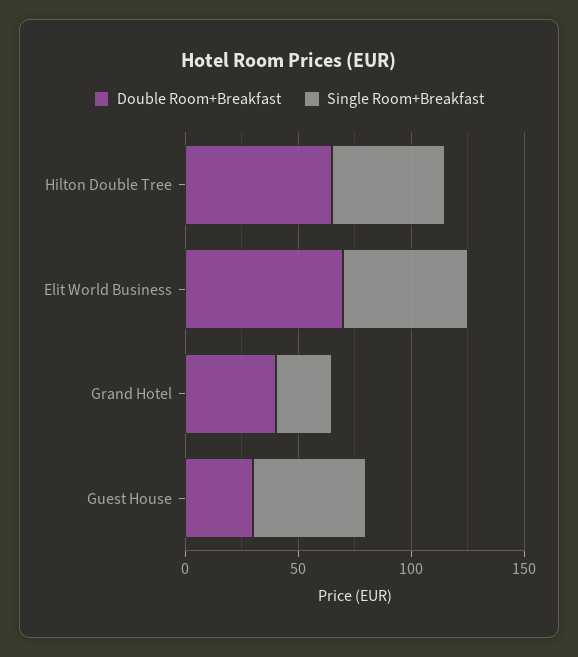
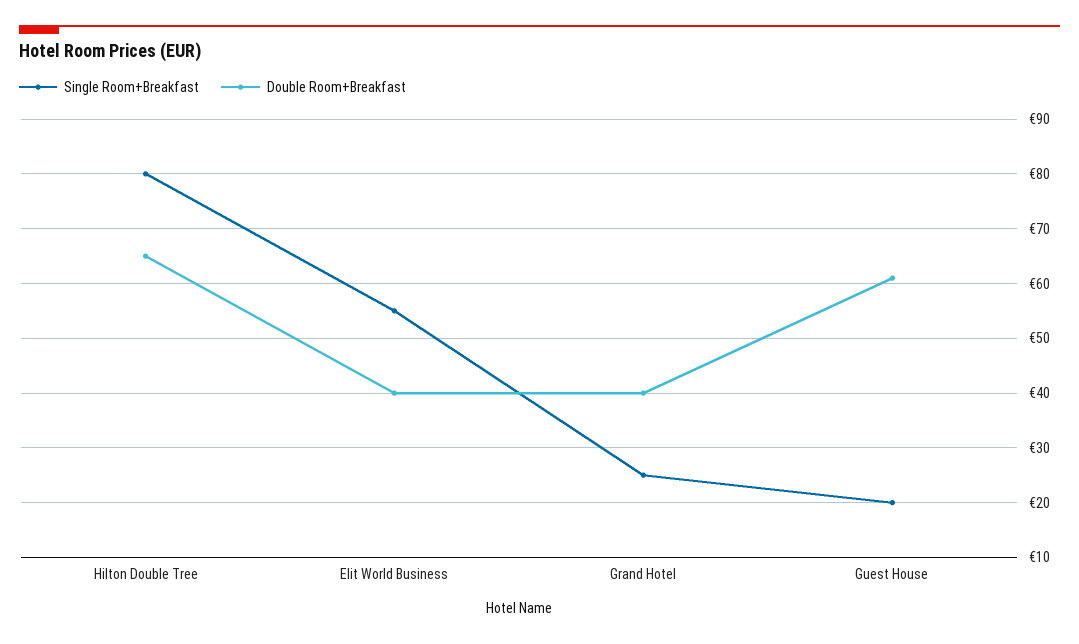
Single Room+Breakfast, Hilton Double Tree: 50 -> 80
Double Room+Breakfast, Elit World Business: 70 -> 40
Double Room+Breakfast, Guest House: 30 -> 60
Single Room+Breakfast, Guest House: 50 -> 20

